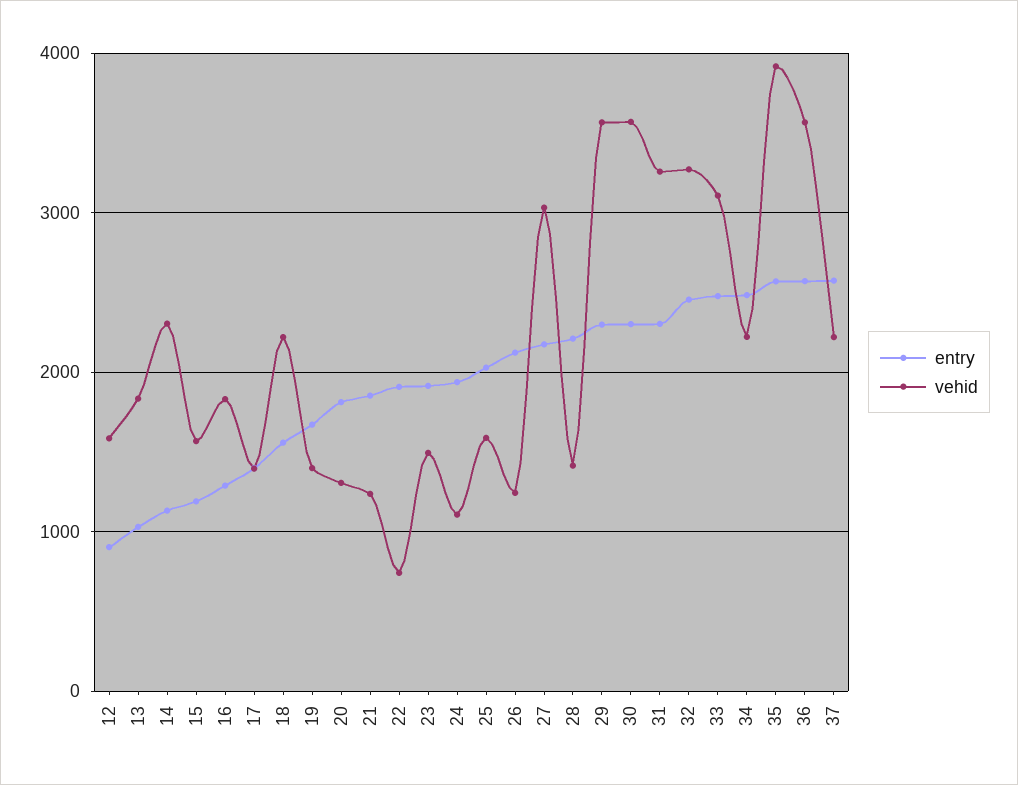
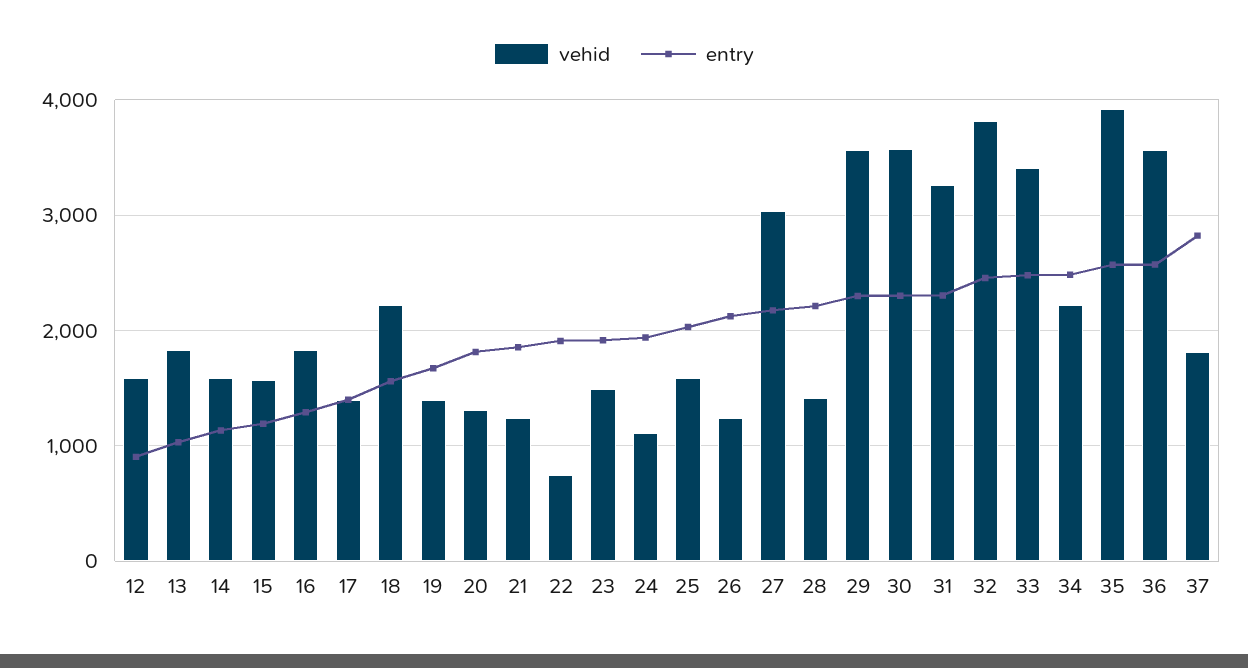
vehid, 14: 2300 -> 1600
vehid, 32: 3300 -> 3800
vehid, 33: 3100 -> 3400
entry, 37: 2600 -> 2800
vehid, 37: 2200 -> 1800

